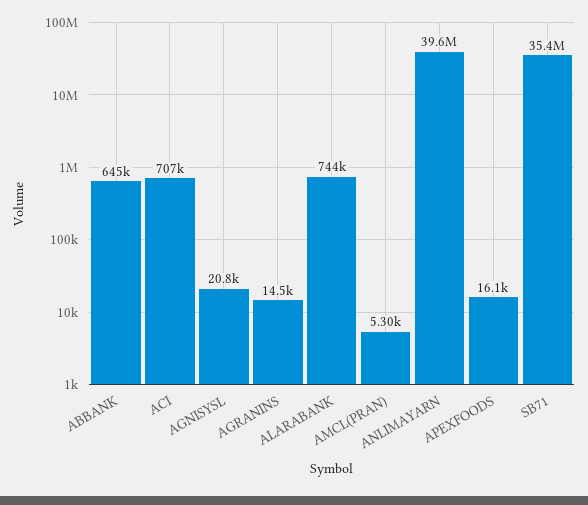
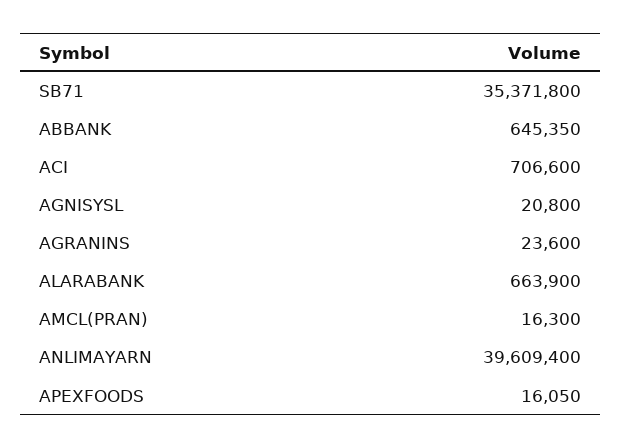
AGRANINS: 14500 -> 23600
ALARABANK: 744000 -> 663900
AMCL(PRAN): 5300 -> 16300

